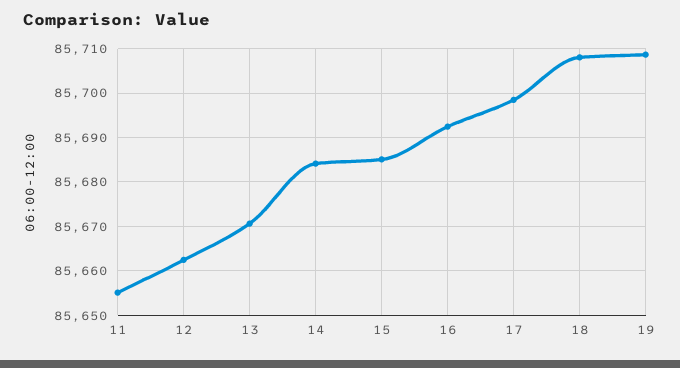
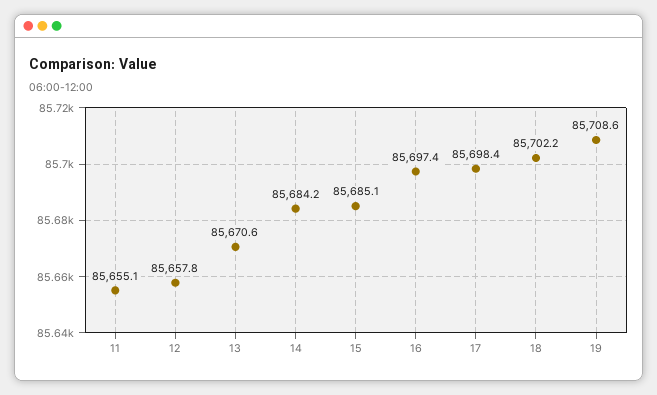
12: 85662 -> 85657.8
16: 85692 -> 85697.4
18: 85708 -> 85702.2

